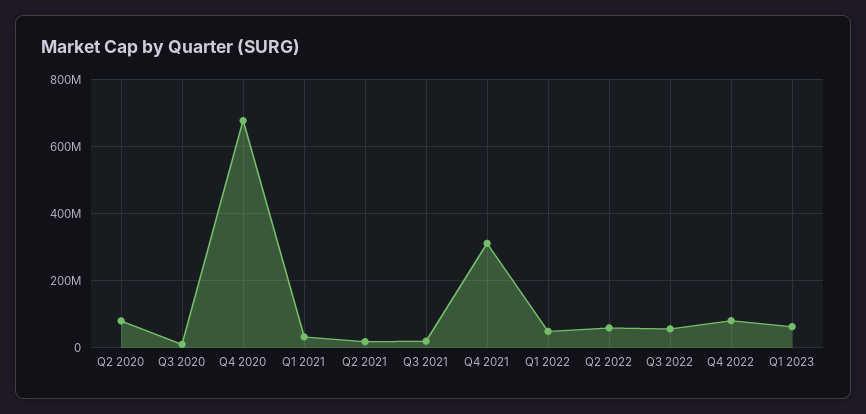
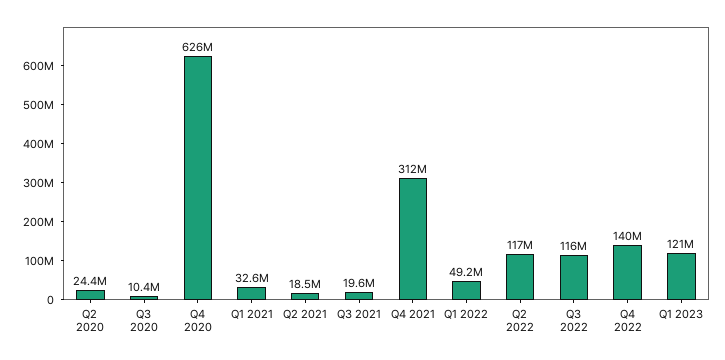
Q2 2020: 80000000 -> 24400000
Q4 2020: 680000000 -> 626000000
Q2 2022: 60000000 -> 117000000
Q3 2022: 60000000 -> 116000000
Q4 2022: 80000000 -> 140000000
Q1 2023: 60000000 -> 121000000

